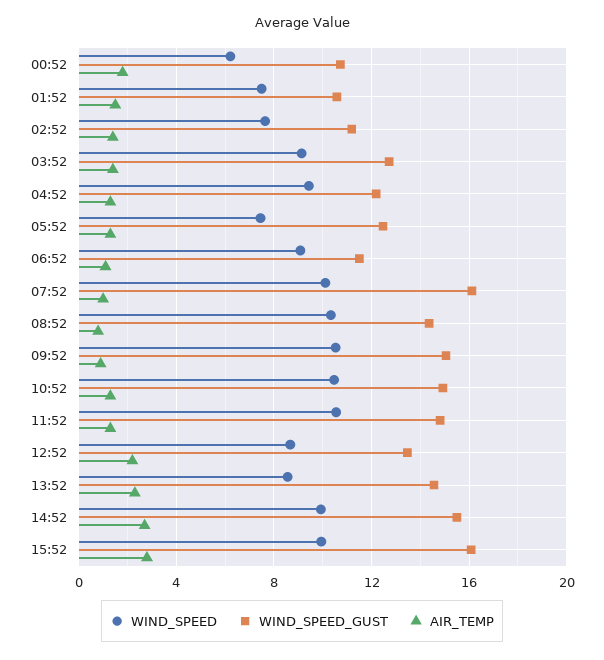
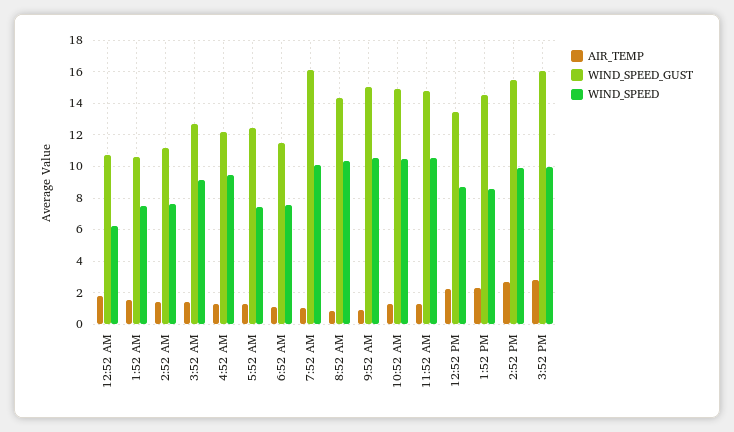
WIND_SPEED, 06:52: 9 -> 7.5

